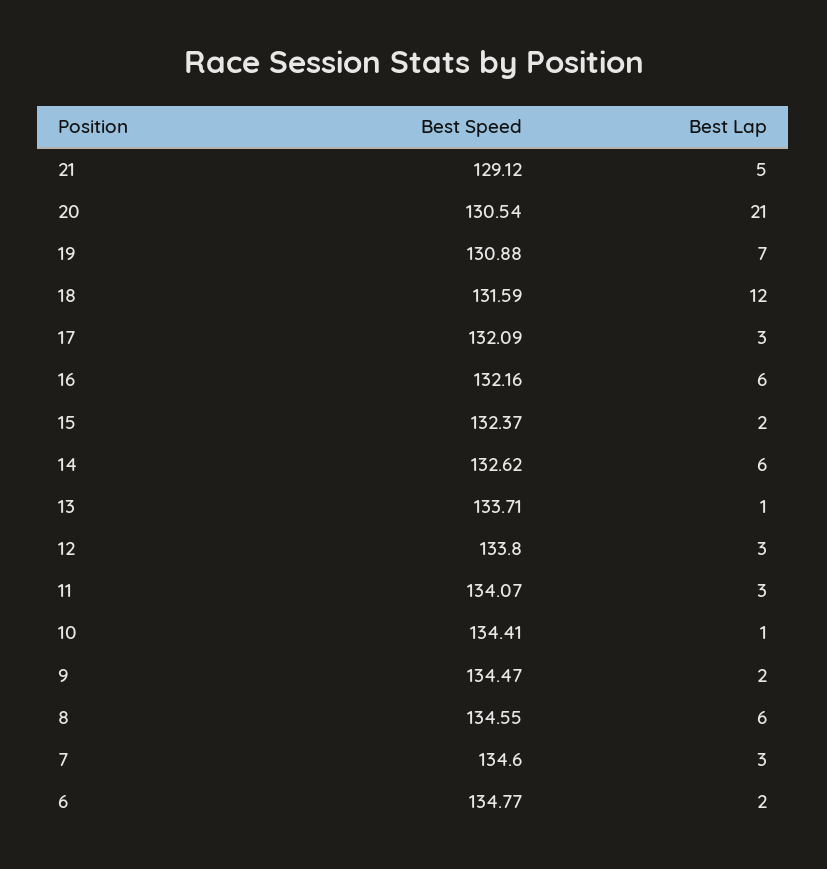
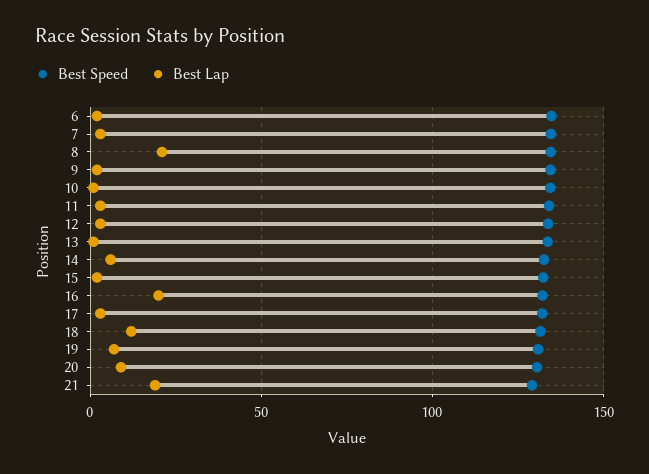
Best Lap, 21: 5 -> 20
Best Lap, 20: 21 -> 10
Best Lap, 16: 6 -> 20
Best Lap, 8: 6 -> 20

